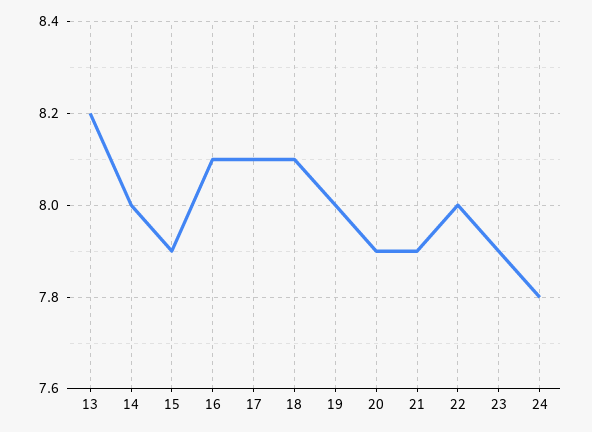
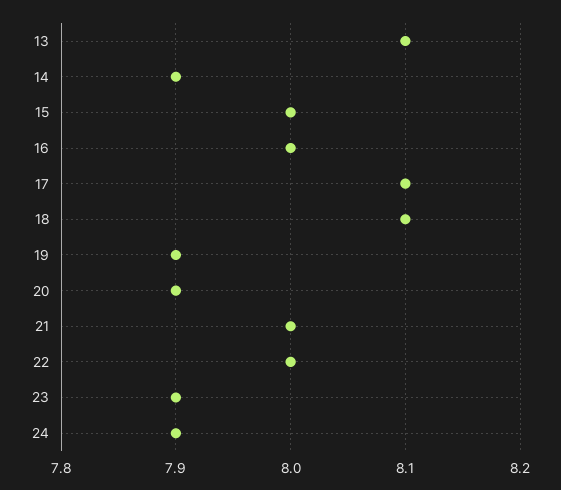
13: 8.2 -> 8.1
14: 8 -> 7.9
15: 7.9 -> 8
16: 8.1 -> 8
19: 8 -> 7.9
21: 7.9 -> 8
24: 7.8 -> 7.9

